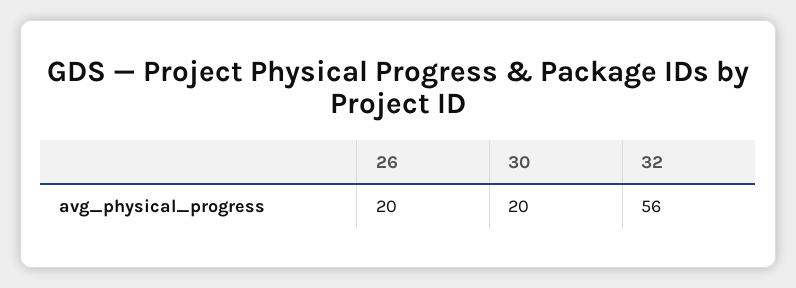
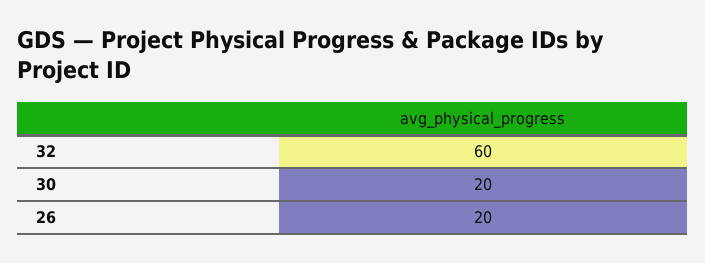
32: 56 -> 60

